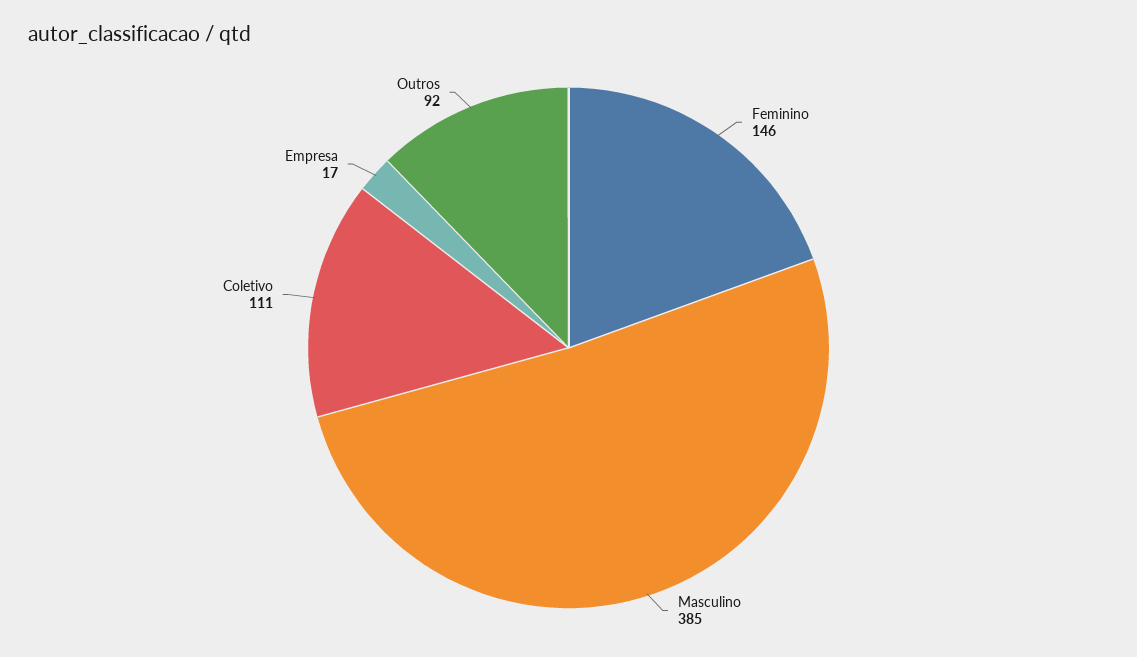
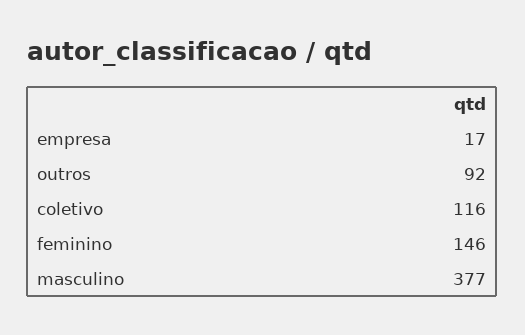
Masculino: 385 -> 377
Coletivo: 111 -> 116

